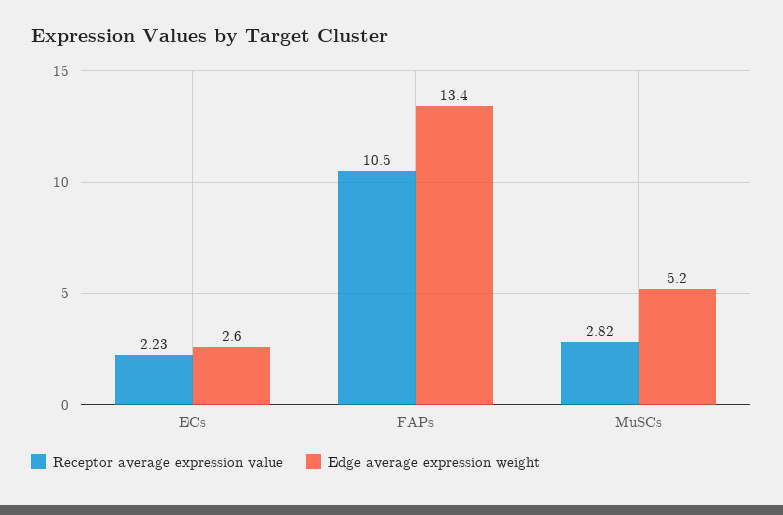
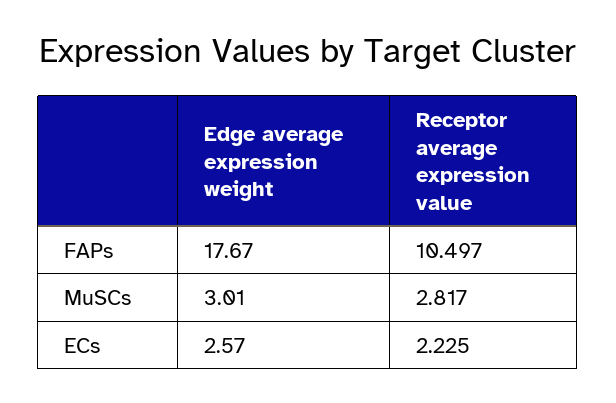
Edge average expression weight, FAPs: 13.4 -> 17.67
Edge average expression weight, MuSCs: 5.2 -> 3.01

